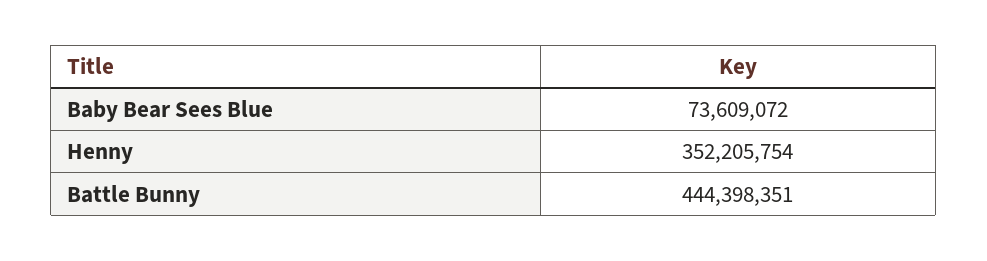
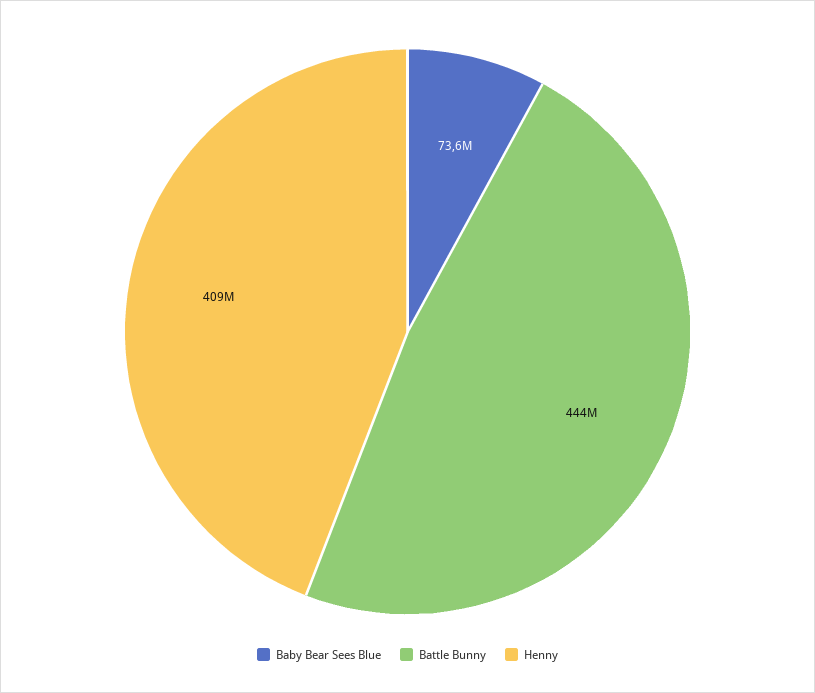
Henny: 352205754 -> 409000000

